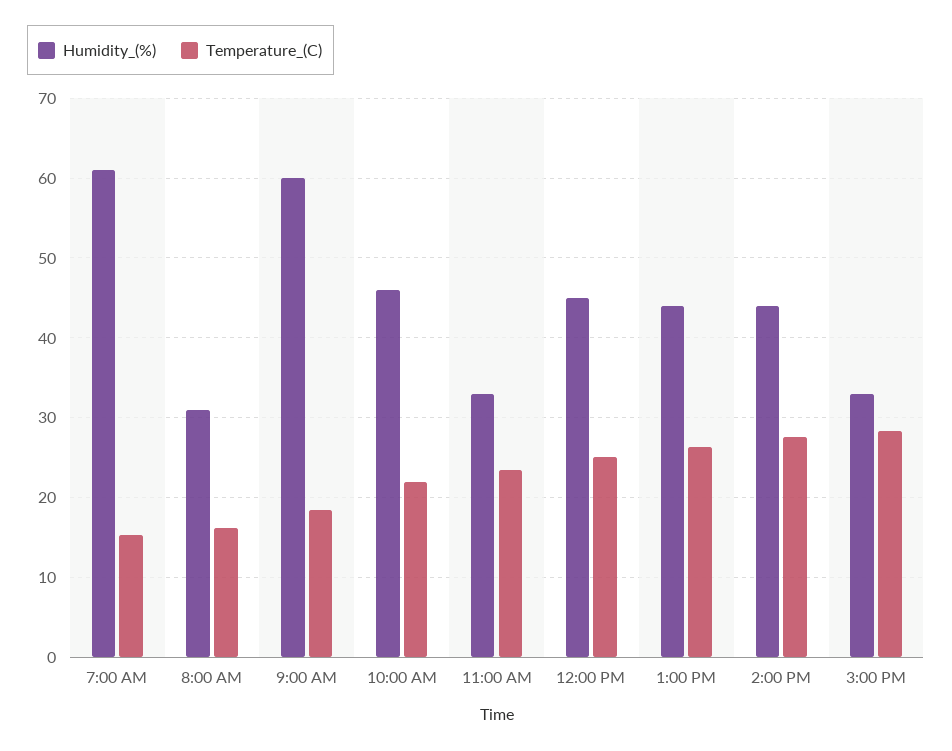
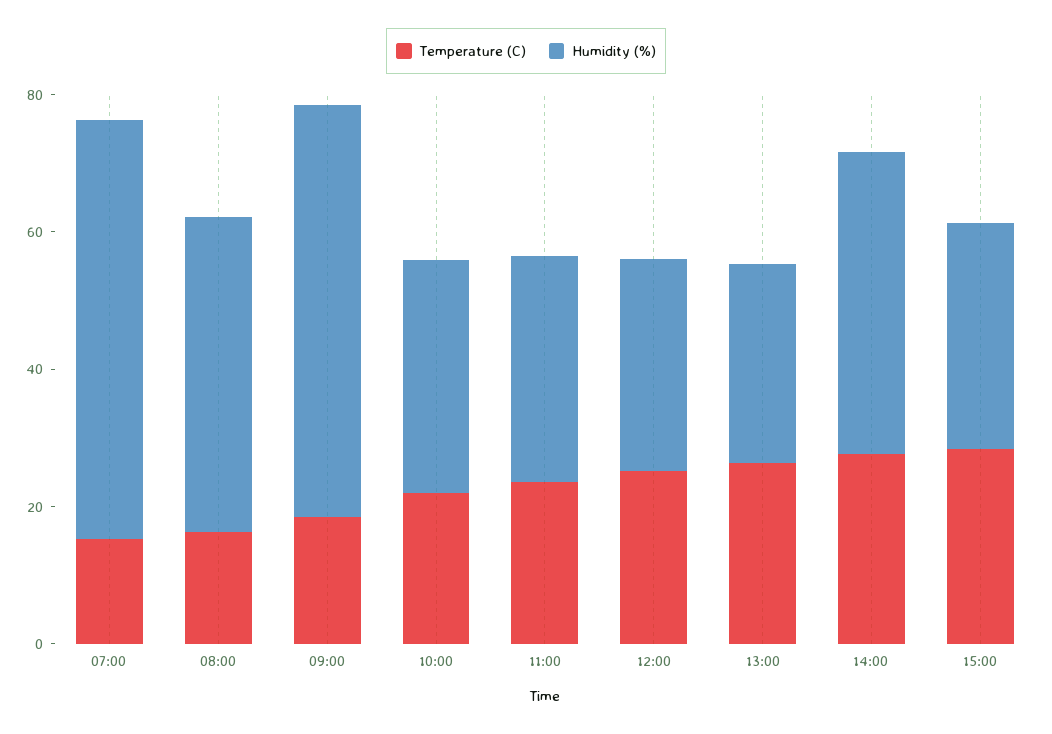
Humidity_(%), 8:00 AM: 31 -> 45
Humidity_(%), 10:00 AM: 46 -> 35
Humidity_(%), 12:00 PM: 45 -> 30
Humidity_(%), 1:00 PM: 44 -> 30

